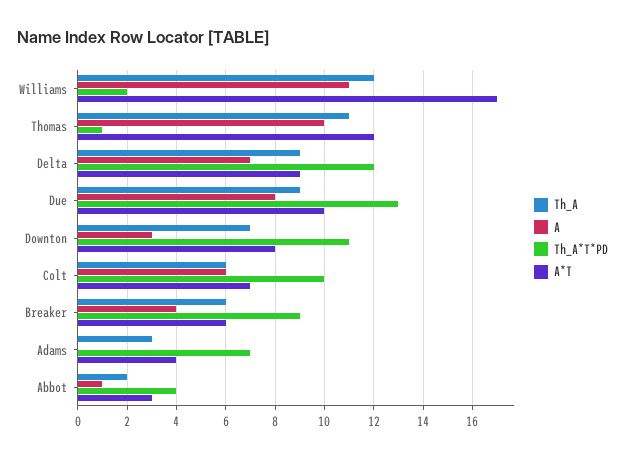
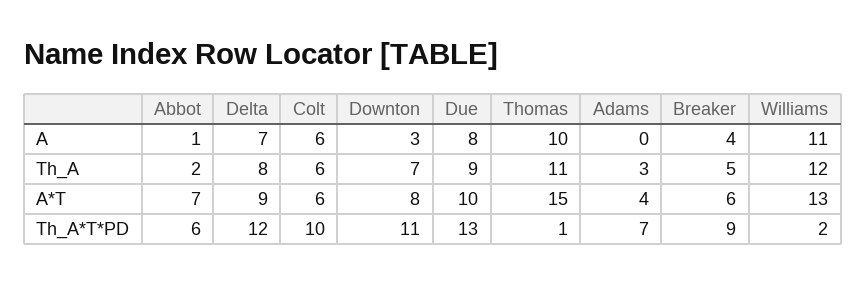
A*T, Williams: 17 -> 13
A*T, Thomas: 12 -> 15
Th_A, Delta: 9 -> 8
A*T, Colt: 7 -> 6
Th_A, Breaker: 6 -> 5
Th_A*T*PD, Abbot: 4 -> 6
A*T, Abbot: 3 -> 7

